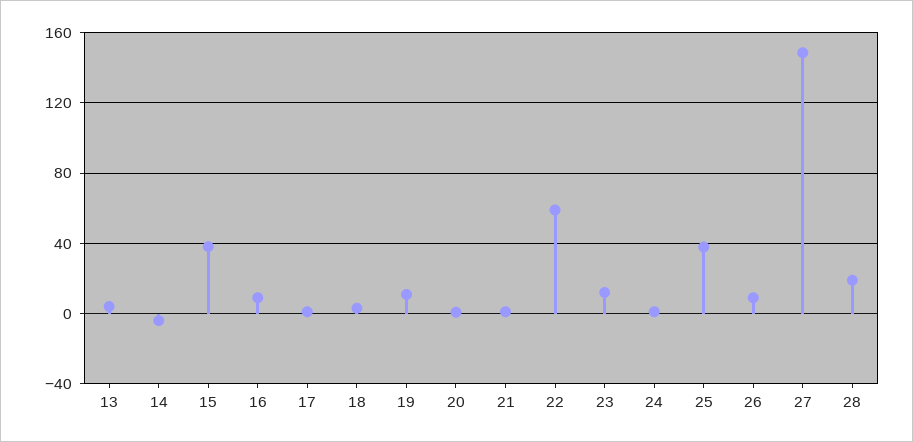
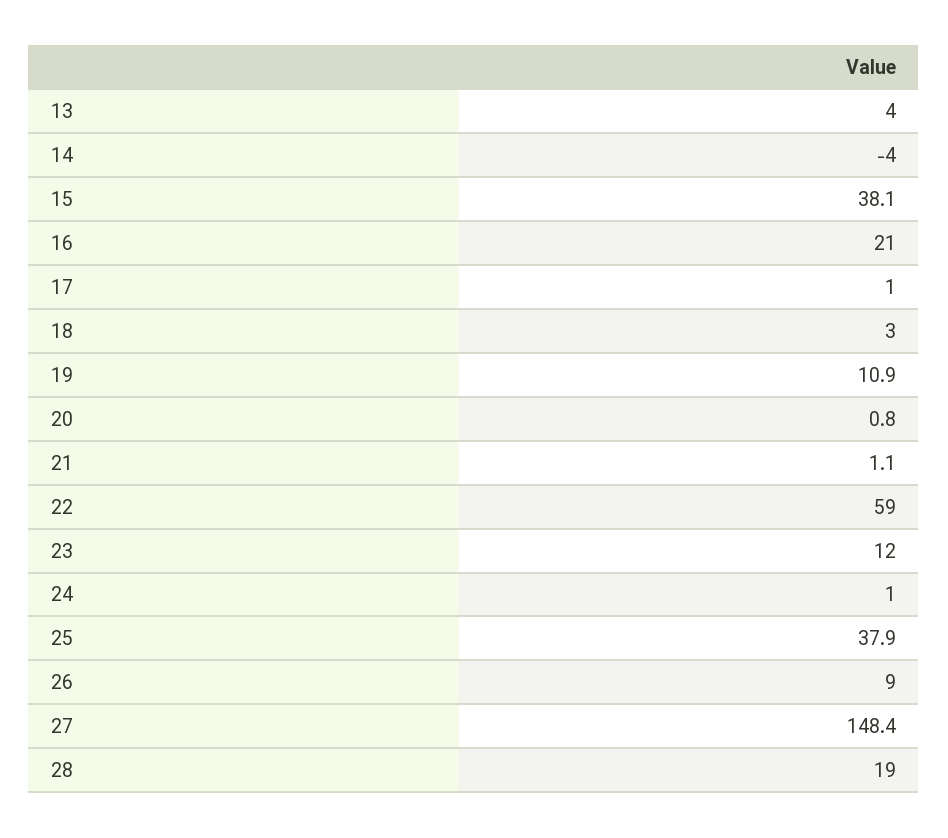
16: 10 -> 21

